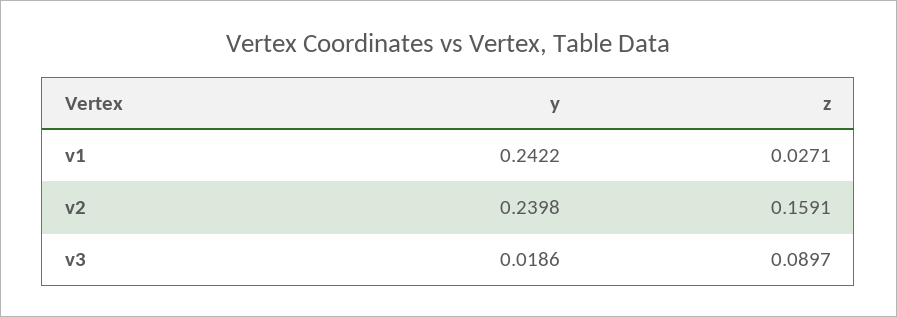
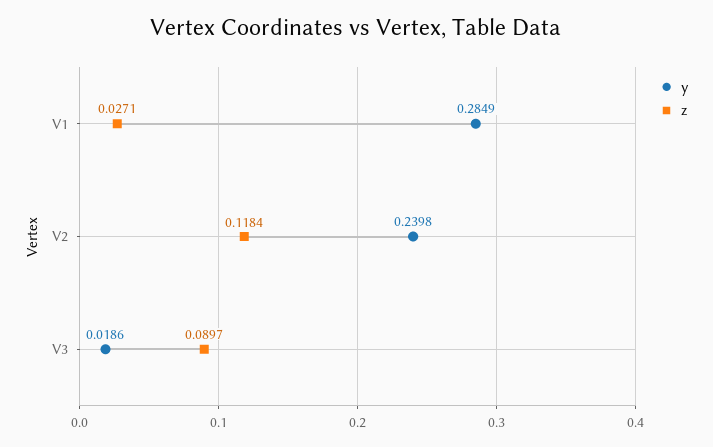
y, v1: 0.2422 -> 0.2849
z, v2: 0.1591 -> 0.1184

